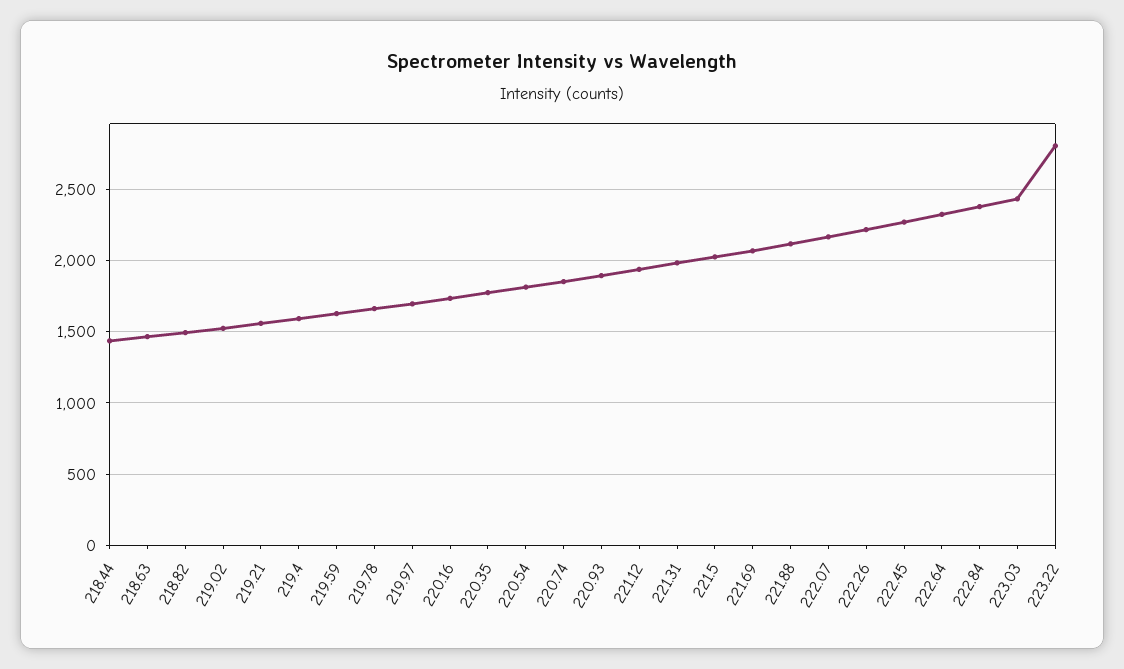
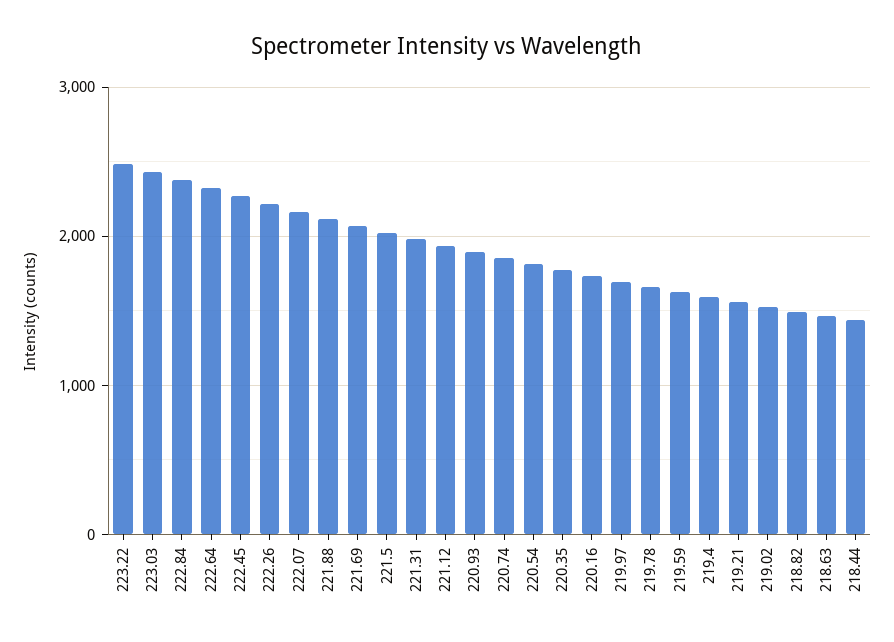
223.22: 2800 -> 2500

